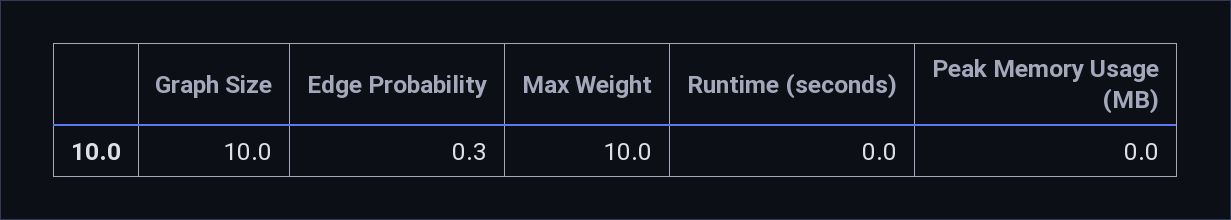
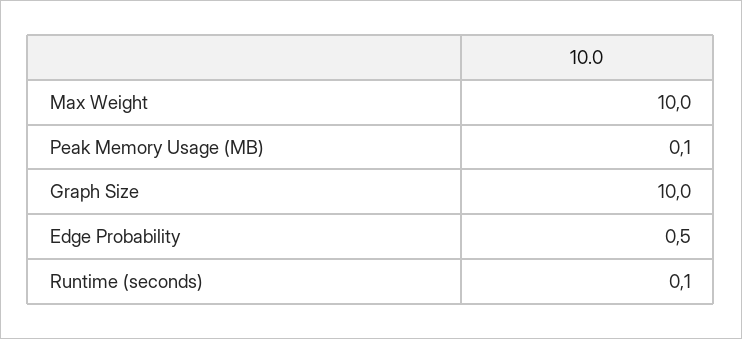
Edge Probability: 0.3 -> 0.5
Runtime (seconds): 0 -> 0.1
Peak Memory Usage (MB): 0 -> 0.1

